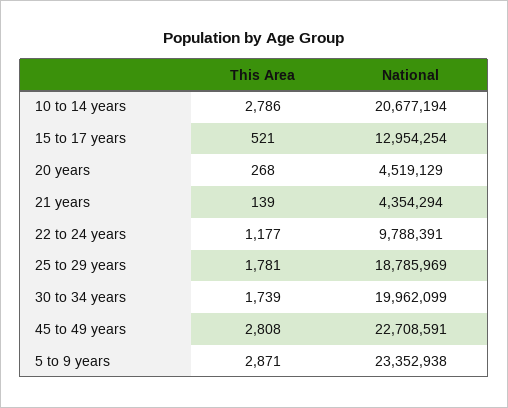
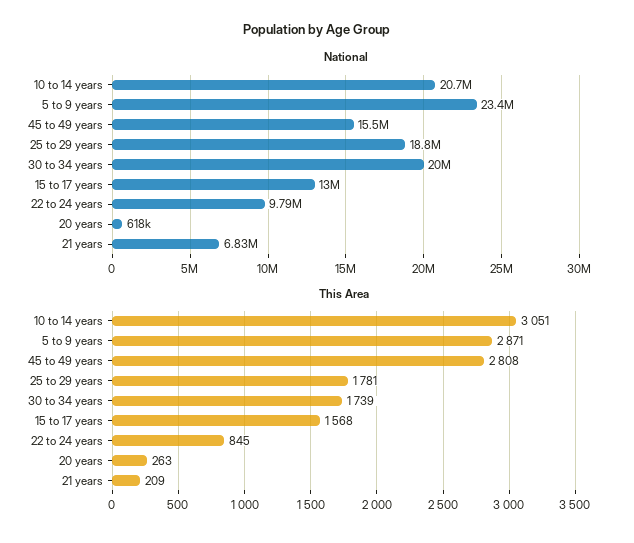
This Area, 10 to 14 years: 2786 -> 3051
This Area, 15 to 17 years: 521 -> 1568
This Area, 20 years: 268 -> 263
National, 20 years: 4519129 -> 618000
This Area, 21 years: 139 -> 209
National, 21 years: 4354294 -> 6830000
This Area, 22 to 24 years: 1177 -> 845
National, 45 to 49 years: 22708591 -> 15500000

